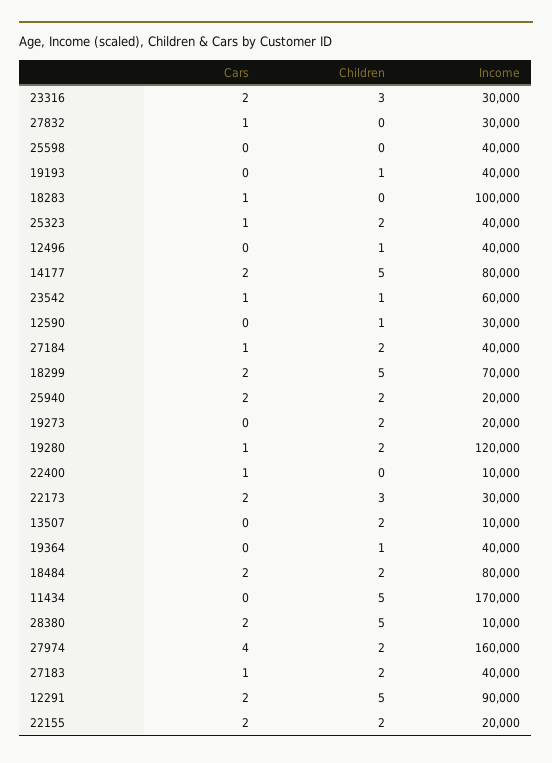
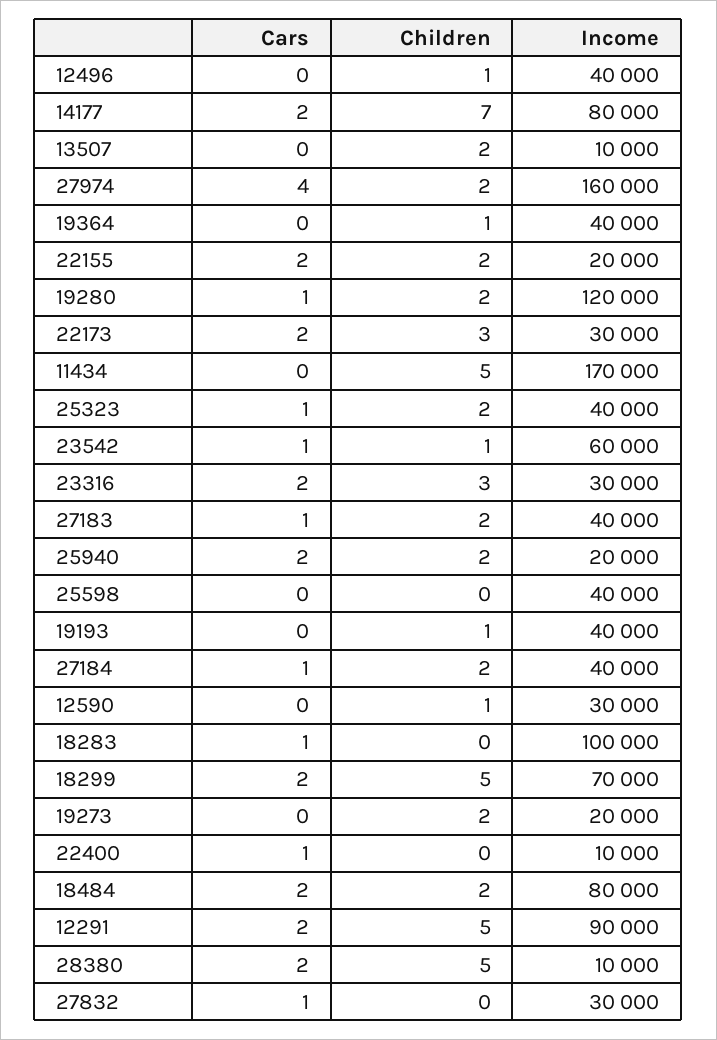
Children, 14177: 5 -> 7

